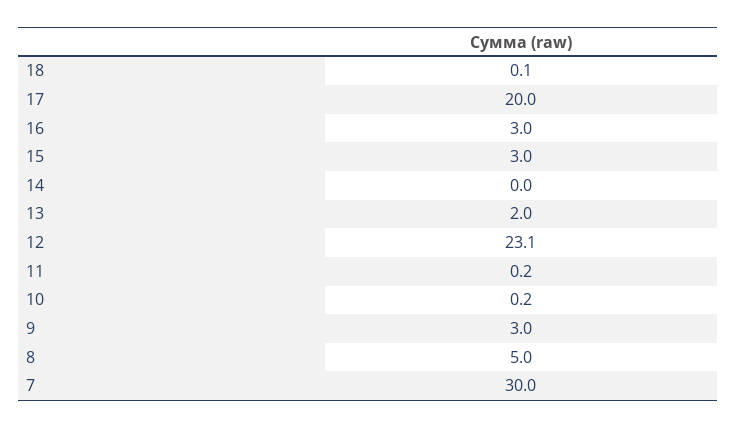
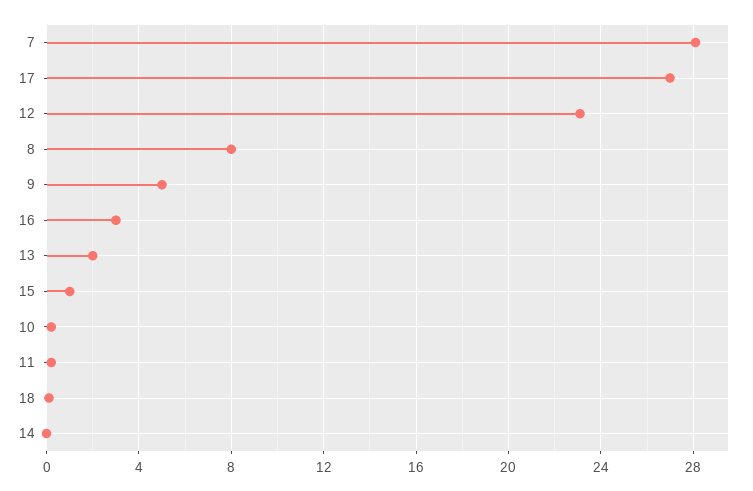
17: 20 -> 27
15: 3 -> 1
9: 3 -> 5
8: 5 -> 8
7: 30 -> 28

